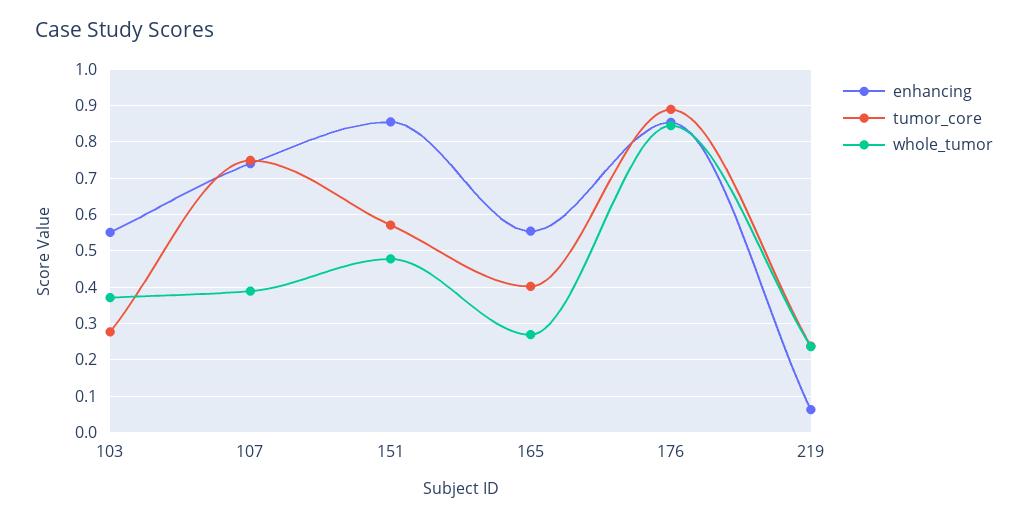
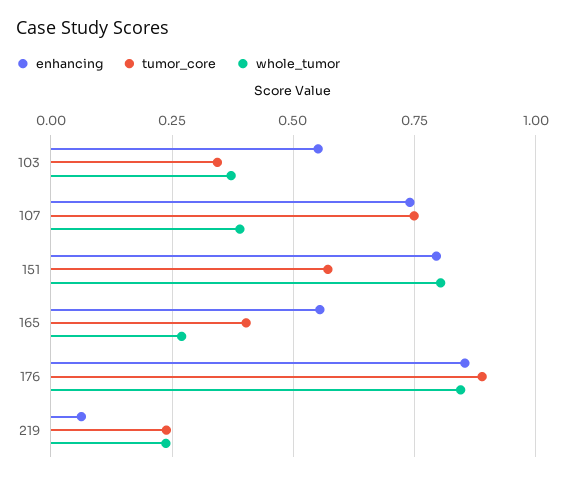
tumor_core, 103: 0.28 -> 0.35
enhancing, 151: 0.86 -> 0.8
whole_tumor, 151: 0.48 -> 0.8

